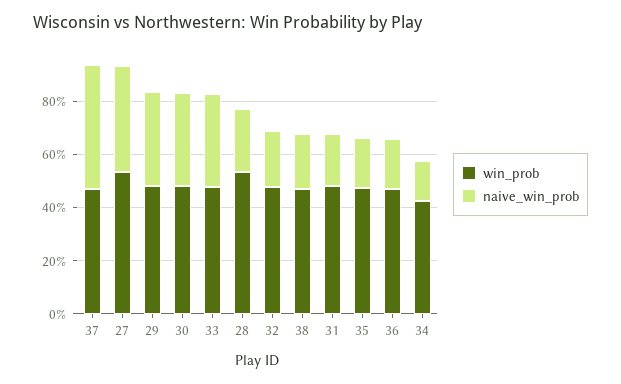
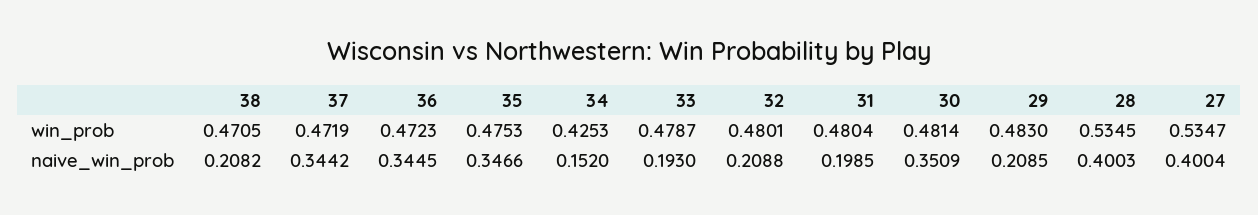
naive_win_prob, 37: 0.45 -> 0.3442
naive_win_prob, 29: 0.35 -> 0.2085
naive_win_prob, 33: 0.35 -> 0.193
naive_win_prob, 28: 0.25 -> 0.4003
naive_win_prob, 35: 0.2 -> 0.3466
naive_win_prob, 36: 0.2 -> 0.3445

